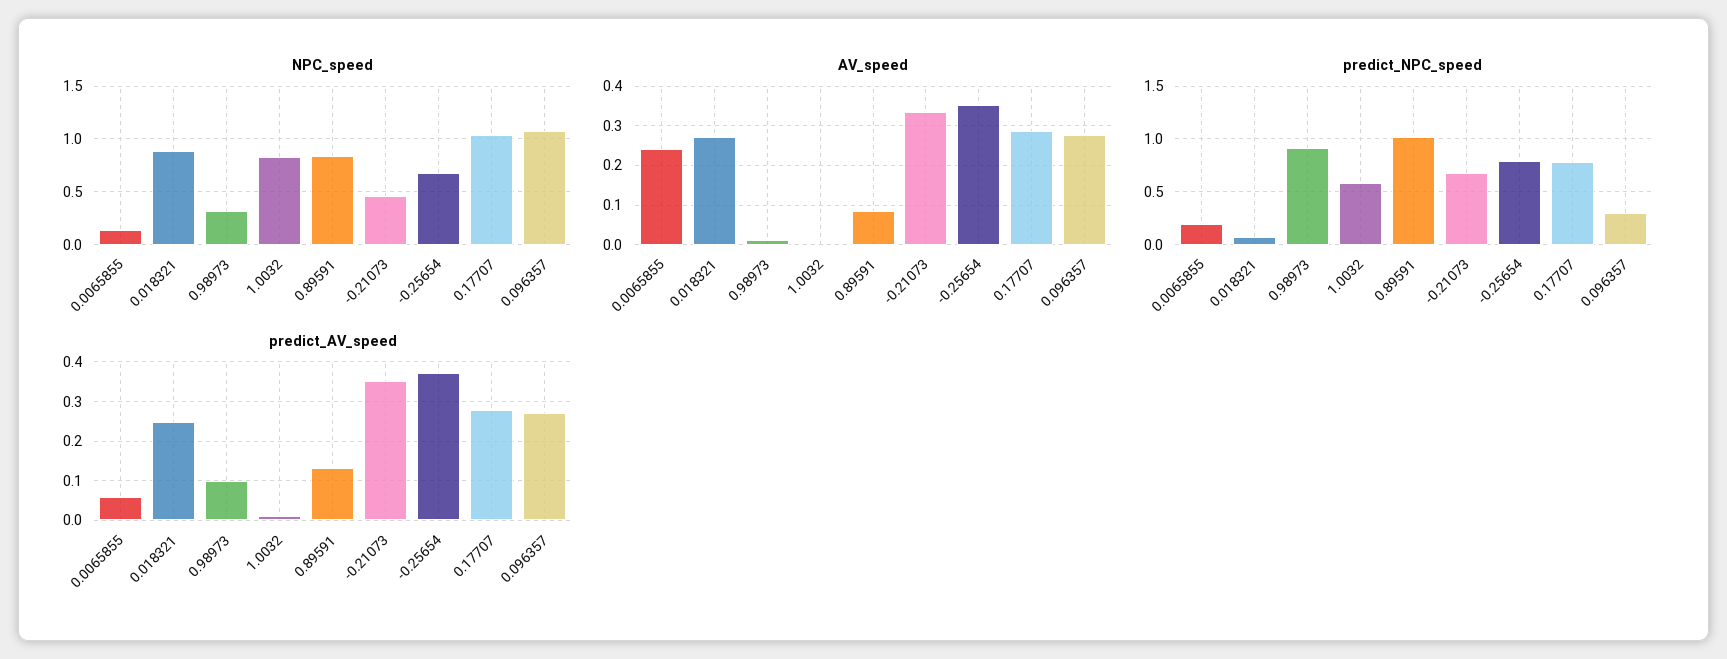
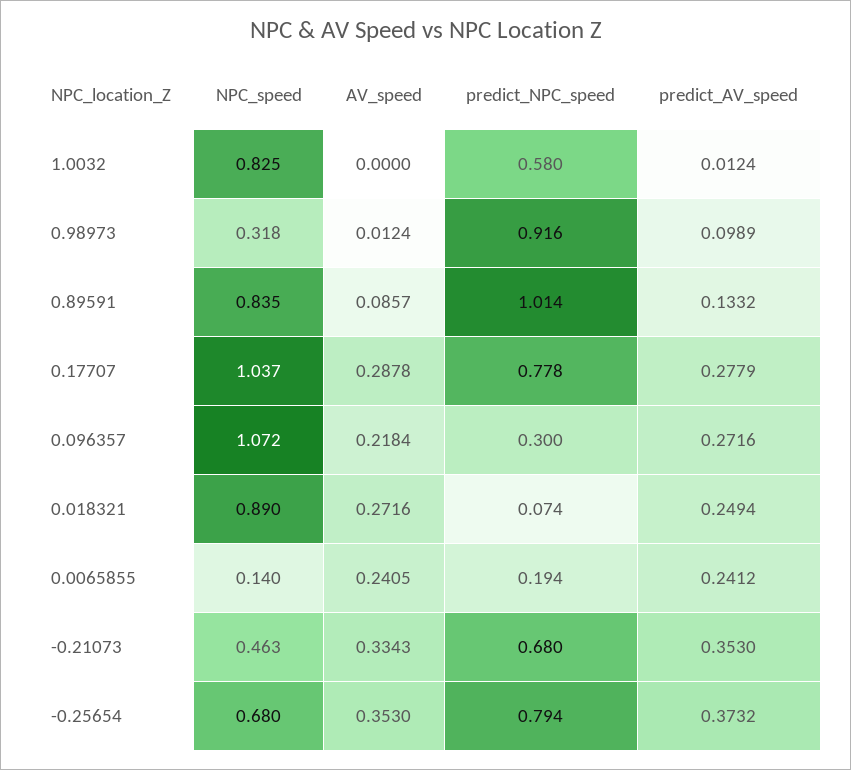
AV_speed, 0.096357: 0.28 -> 0.2184
predict_AV_speed, 0.0065855: 0.06 -> 0.2412

